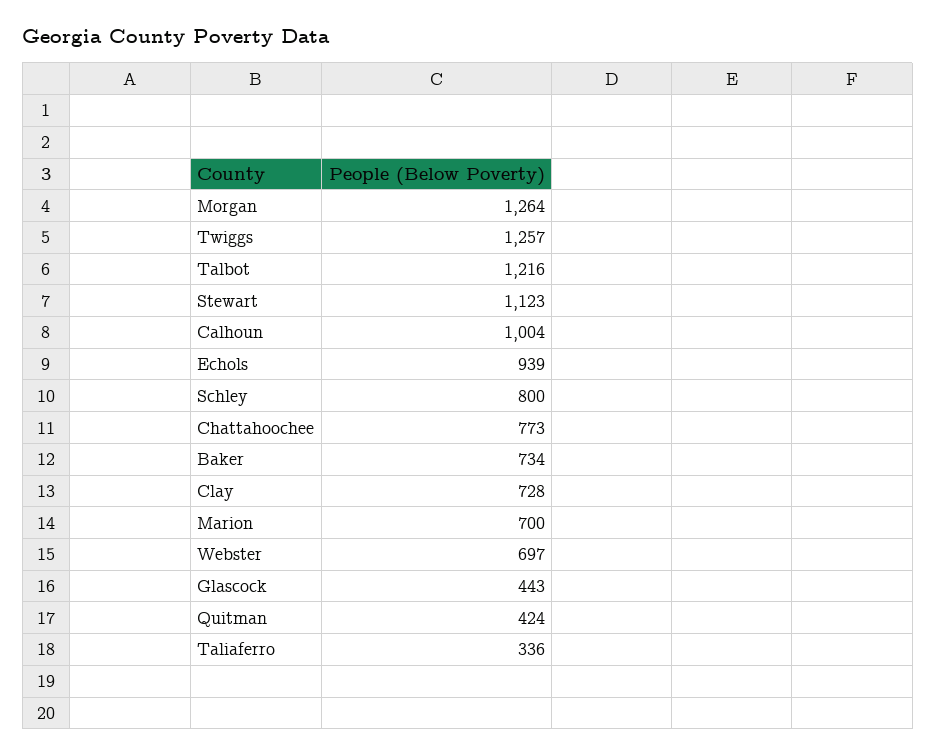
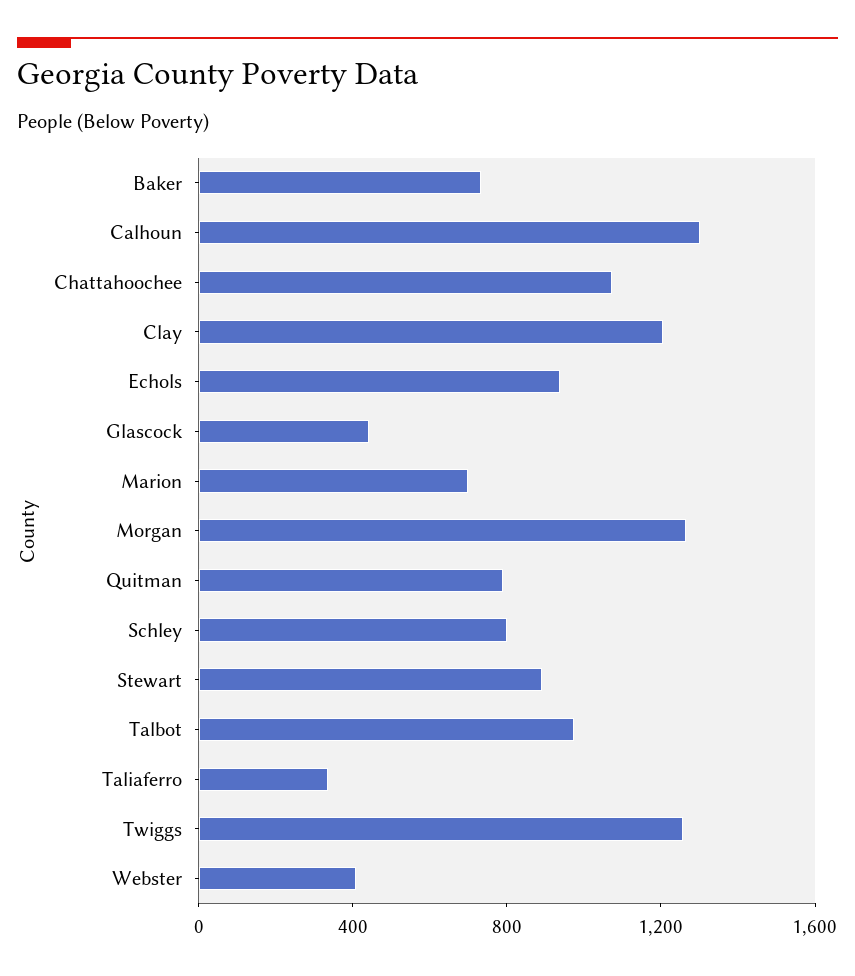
Talbot: 1216 -> 1000
Stewart: 1123 -> 900
Calhoun: 1004 -> 1300
Chattahoochee: 773 -> 1100
Clay: 728 -> 1200
Webster: 697 -> 400
Quitman: 424 -> 800

